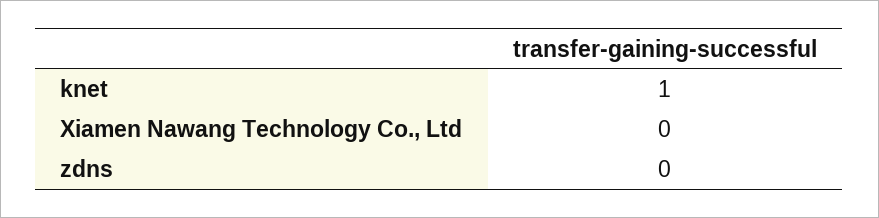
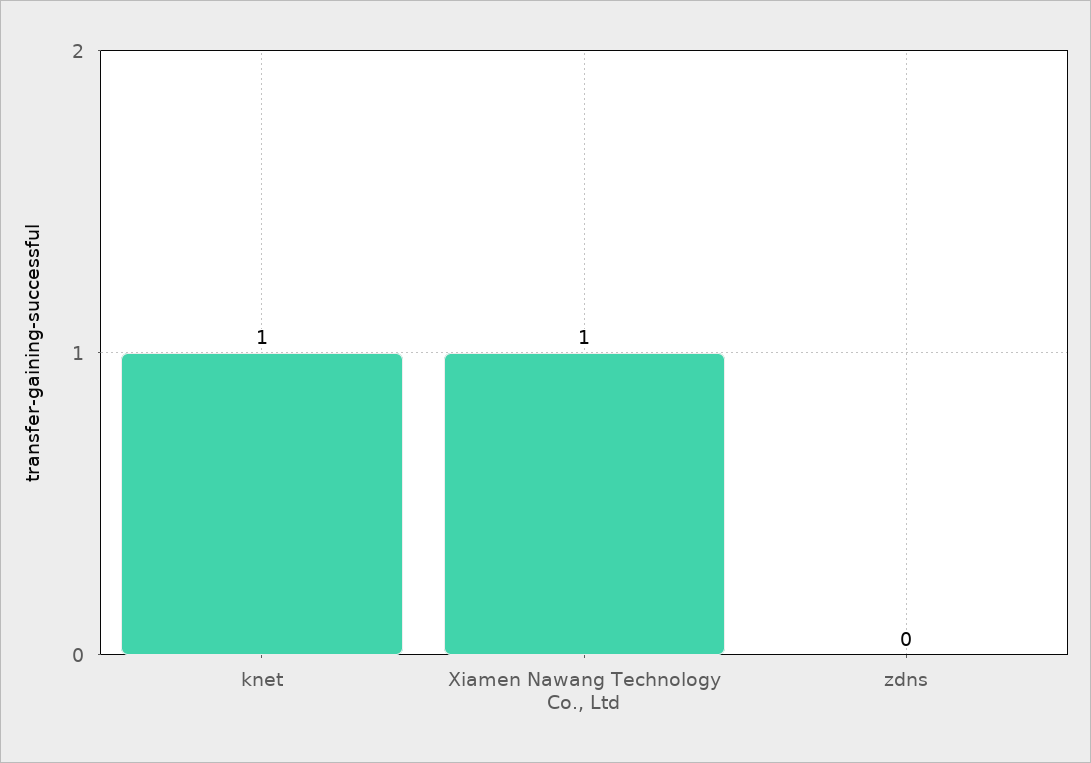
Xiamen Nawang Technology Co., Ltd: 0 -> 1

